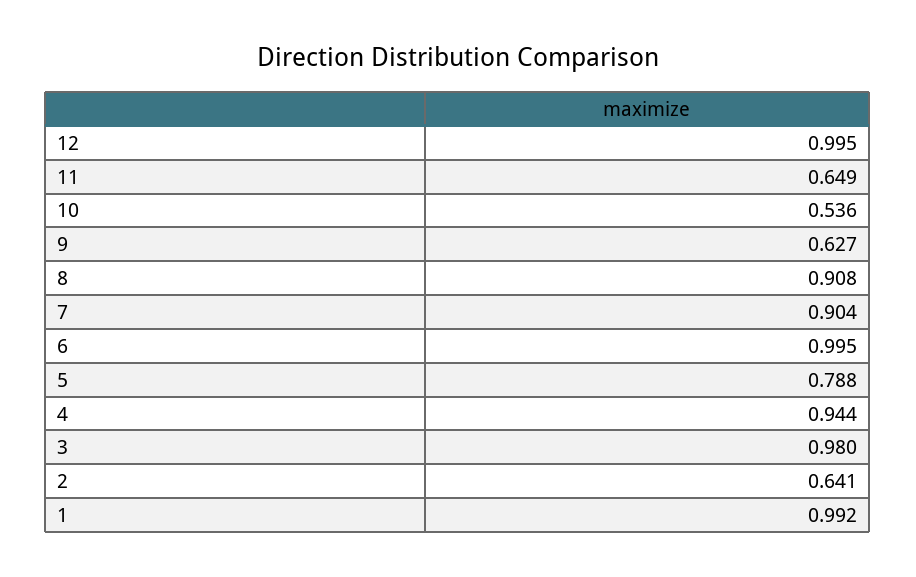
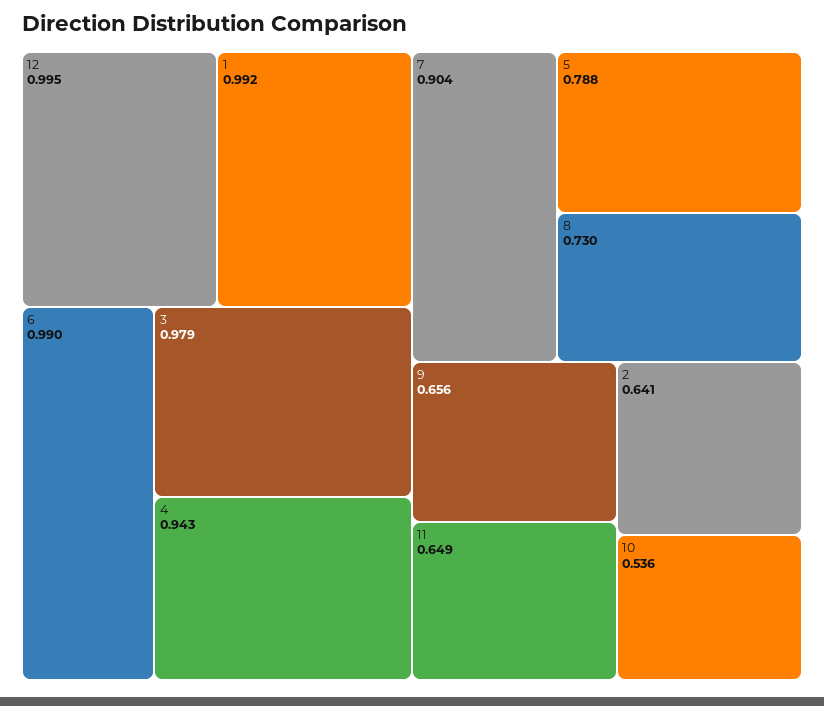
9: 0.627 -> 0.656
8: 0.908 -> 0.73
6: 0.995 -> 0.99
4: 0.944 -> 0.943
3: 0.98 -> 0.979

